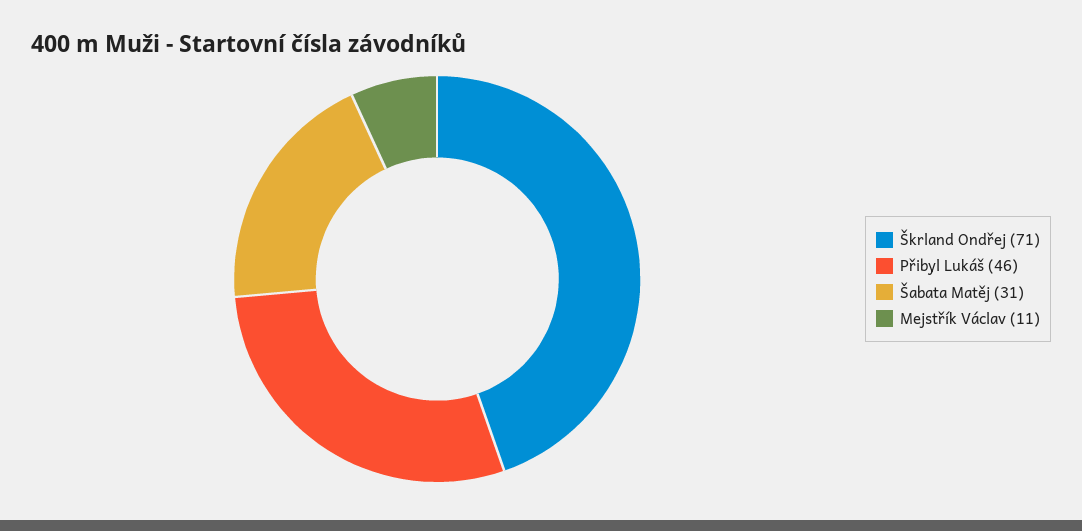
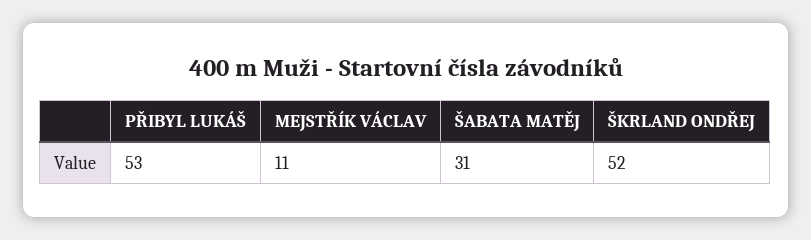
Škrland Ondřej: 71 -> 52
Přibyl Lukáš: 46 -> 53

